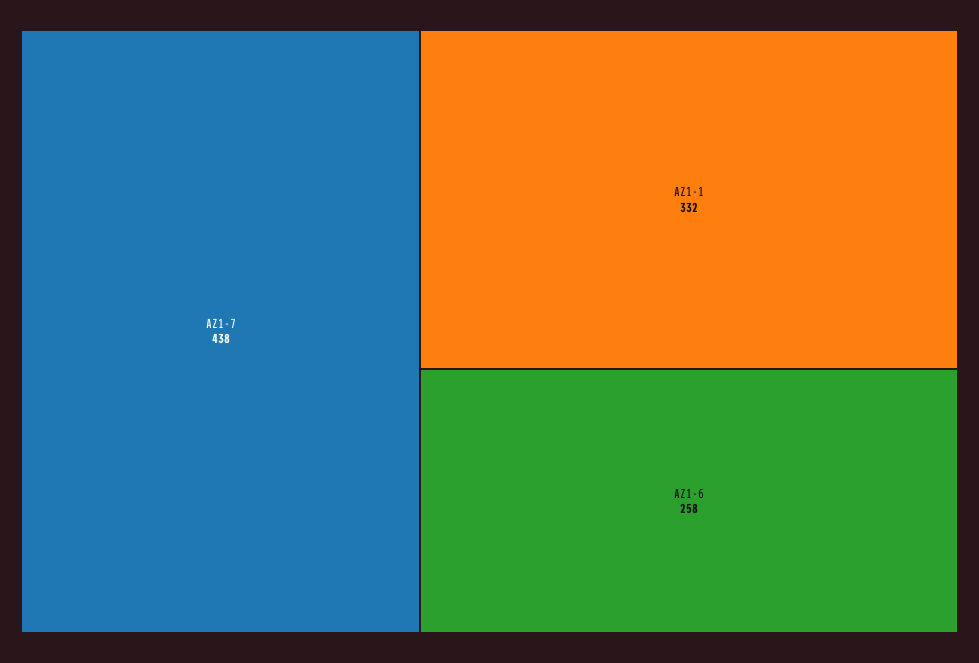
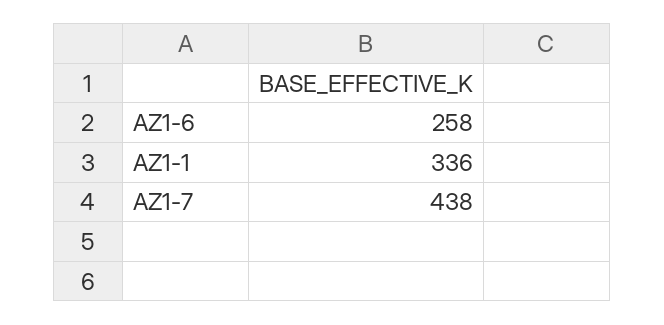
AZ1-1: 332 -> 336

